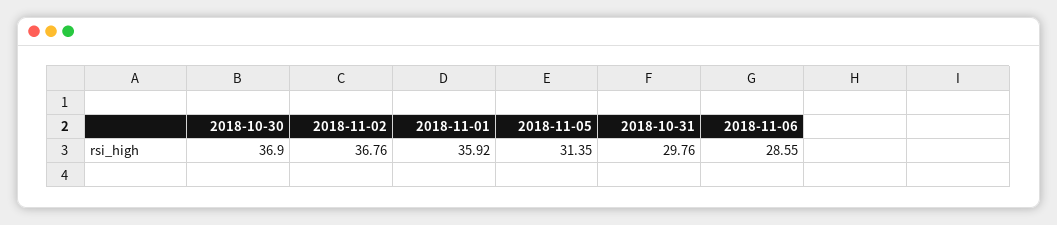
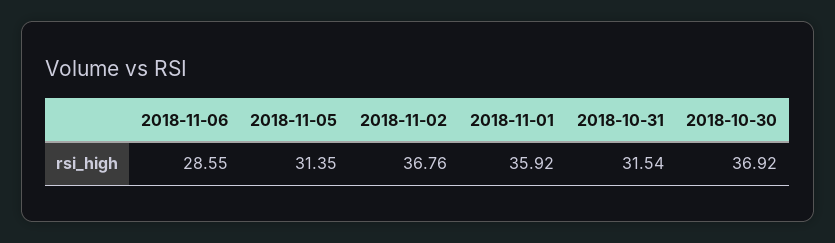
2018-10-30: 36.9 -> 36.92
2018-10-31: 29.76 -> 31.54

